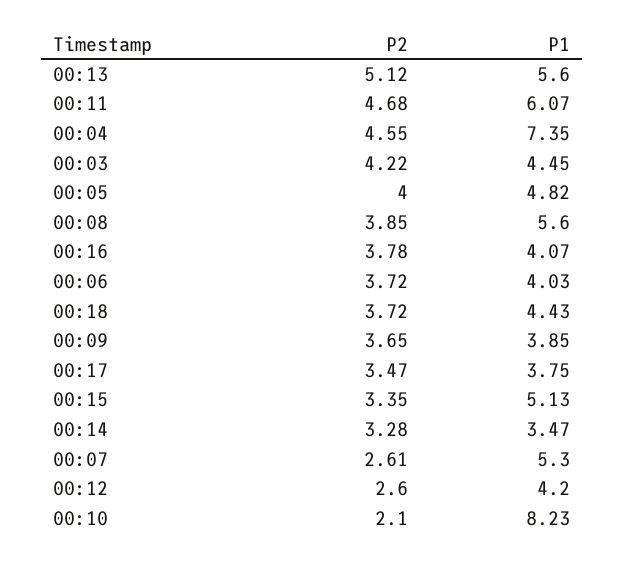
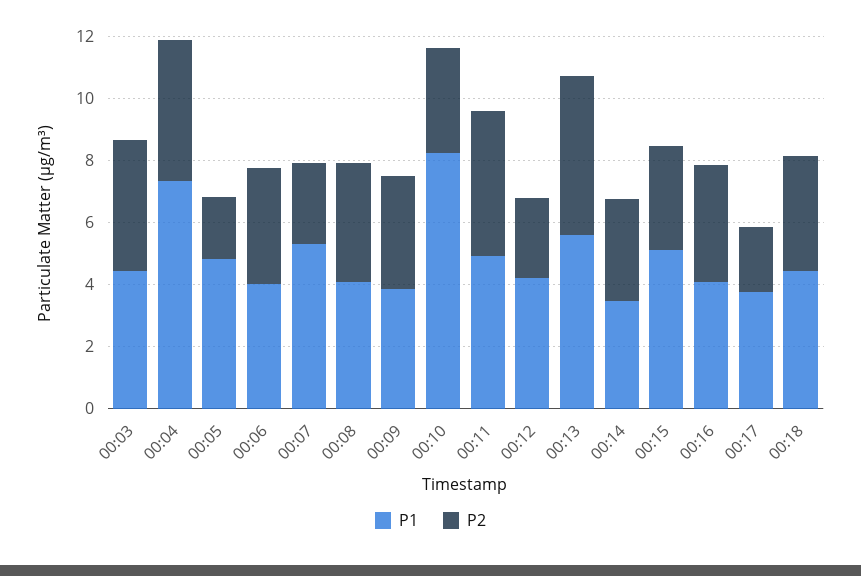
P1, 00:11: 6.07 -> 5
P2, 00:05: 4 -> 2
P1, 00:08: 5.6 -> 4
P2, 00:17: 3.47 -> 2
P2, 00:10: 2.1 -> 3.5

